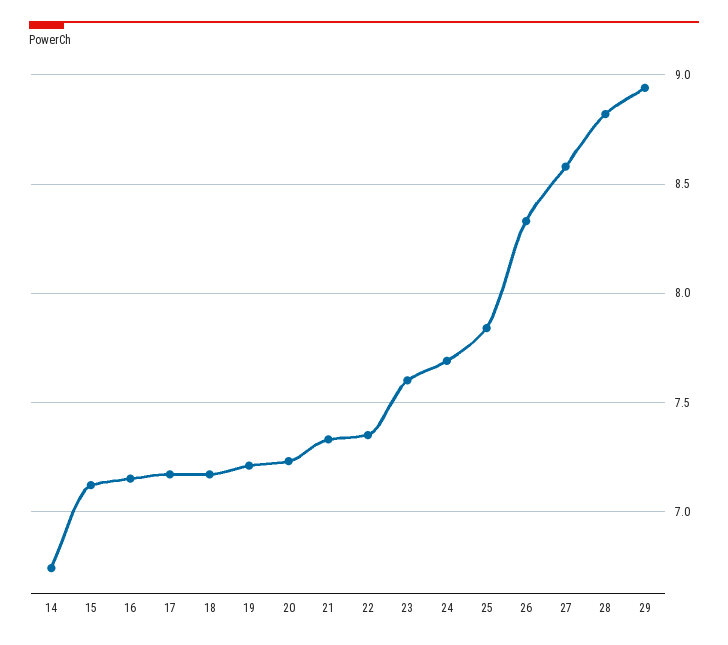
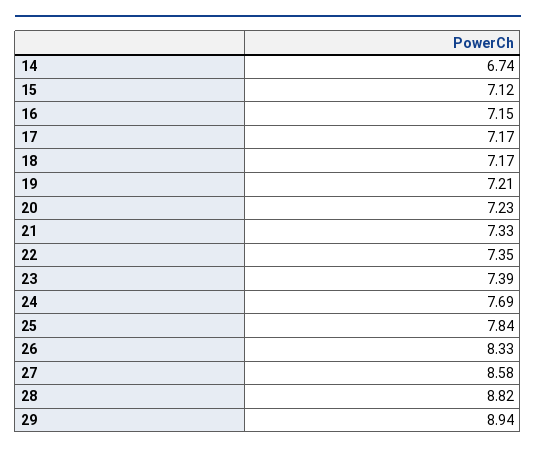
23: 7.6 -> 7.39

